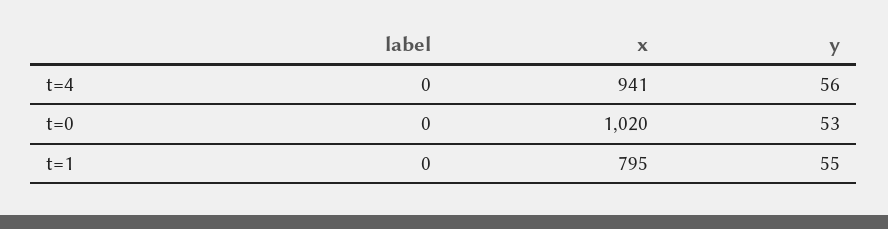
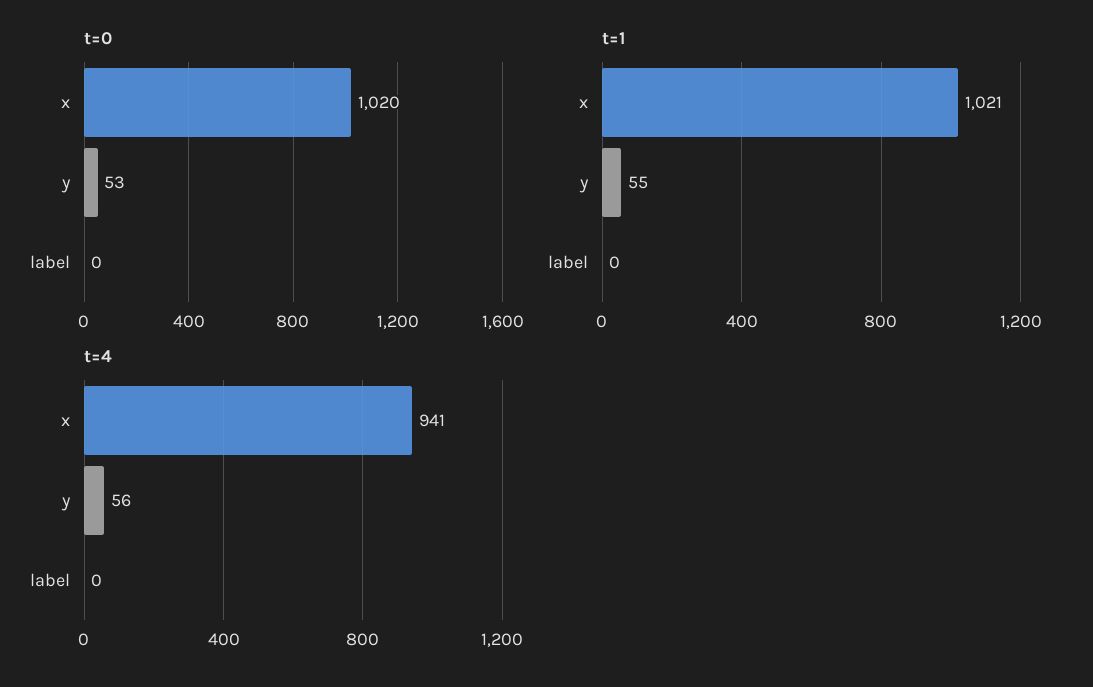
t=1, x: 795 -> 1021

